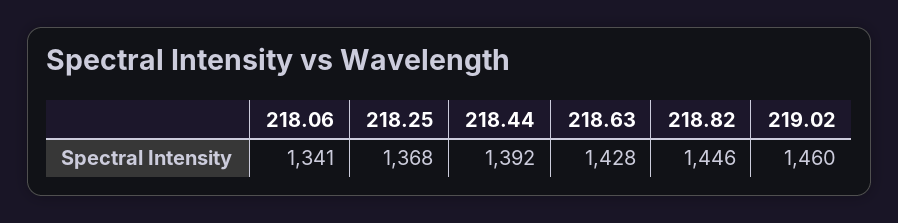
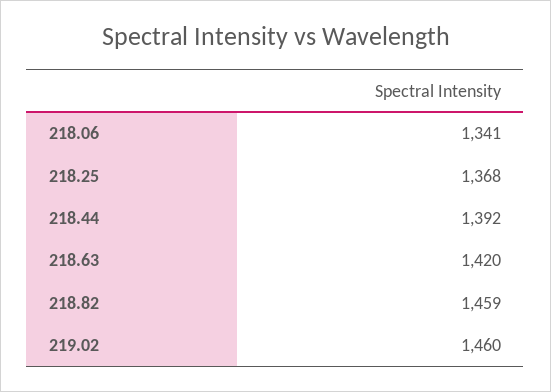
218.63: 1428 -> 1420
218.82: 1446 -> 1459

